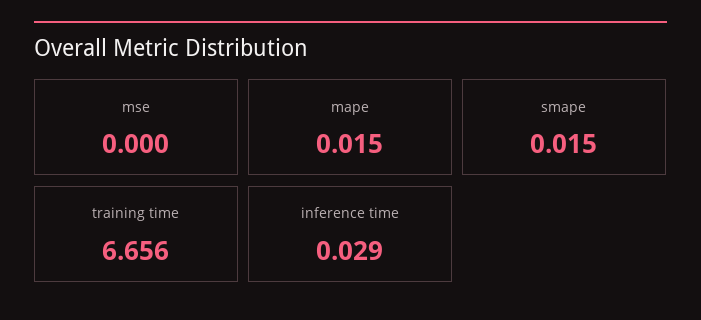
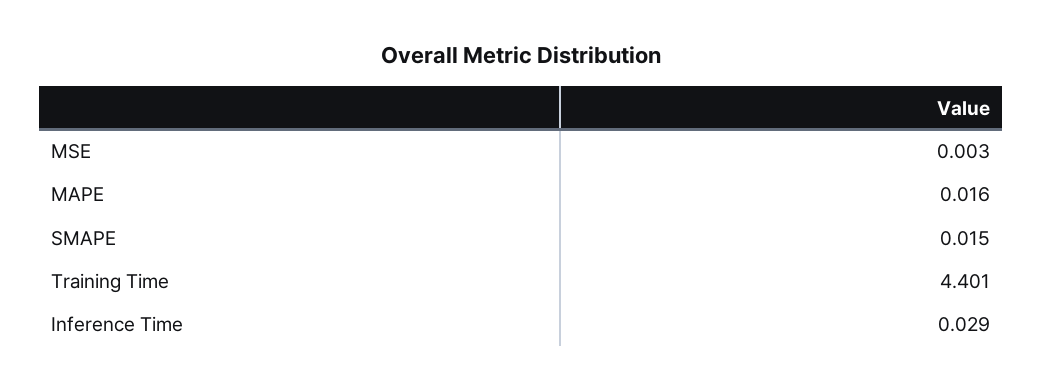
mse: 0 -> 0.003
mape: 0.015 -> 0.016
training time: 6.656 -> 4.401

